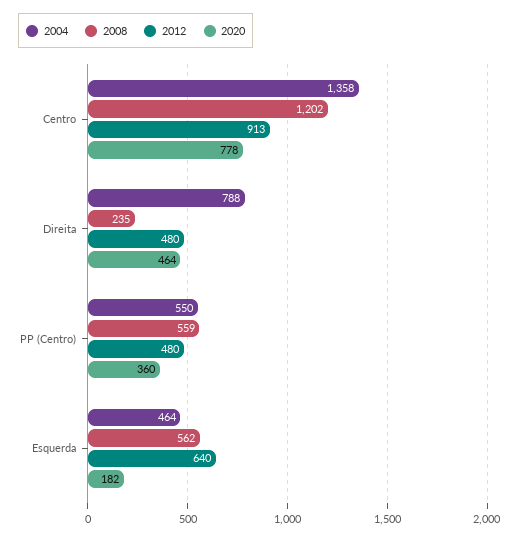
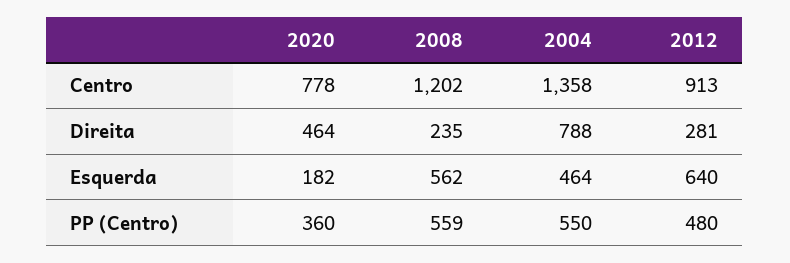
2012, Direita: 480 -> 281

